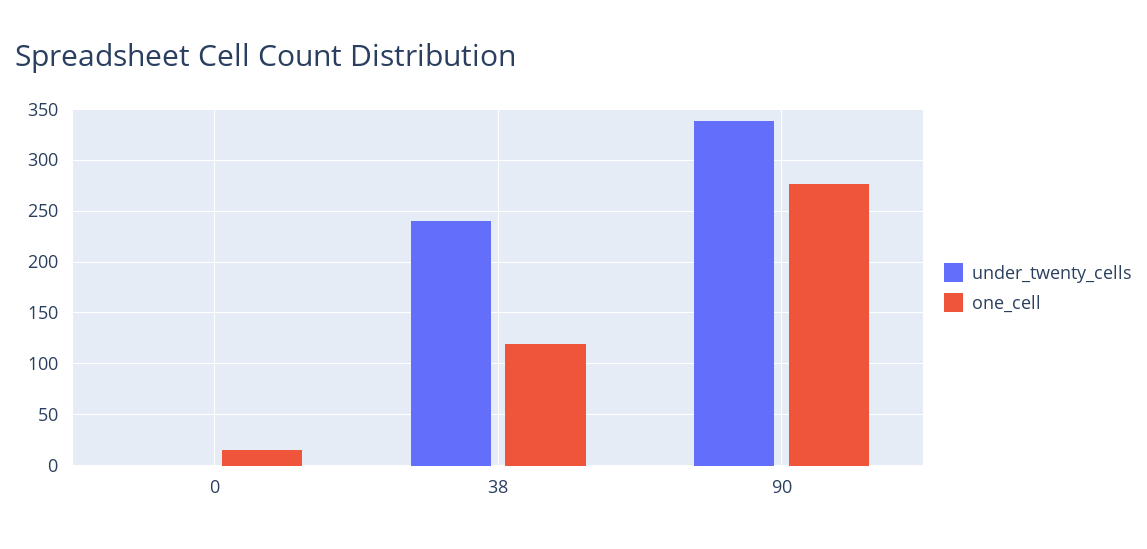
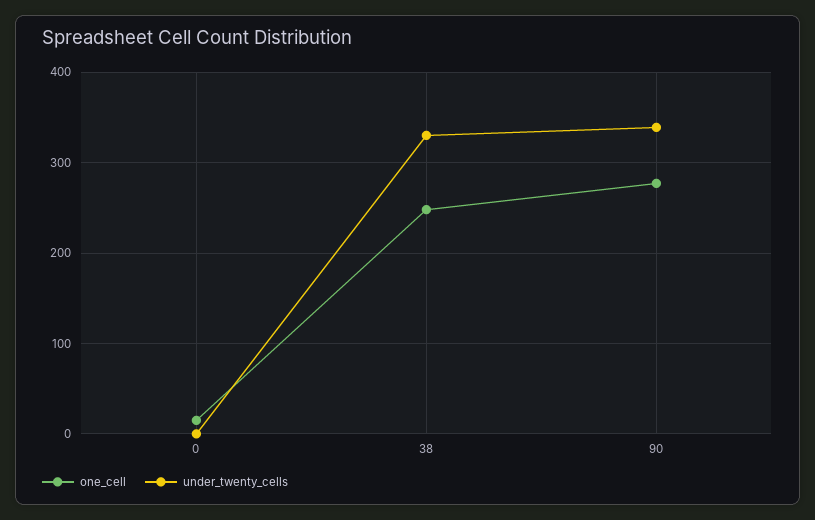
under_twenty_cells, 38: 240 -> 330
one_cell, 38: 120 -> 250

